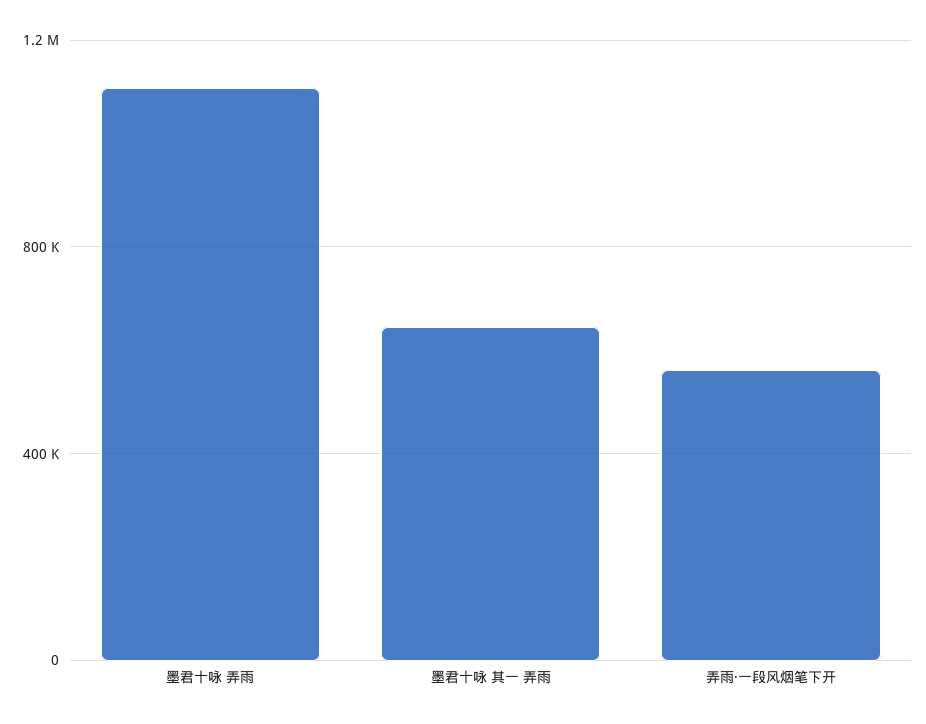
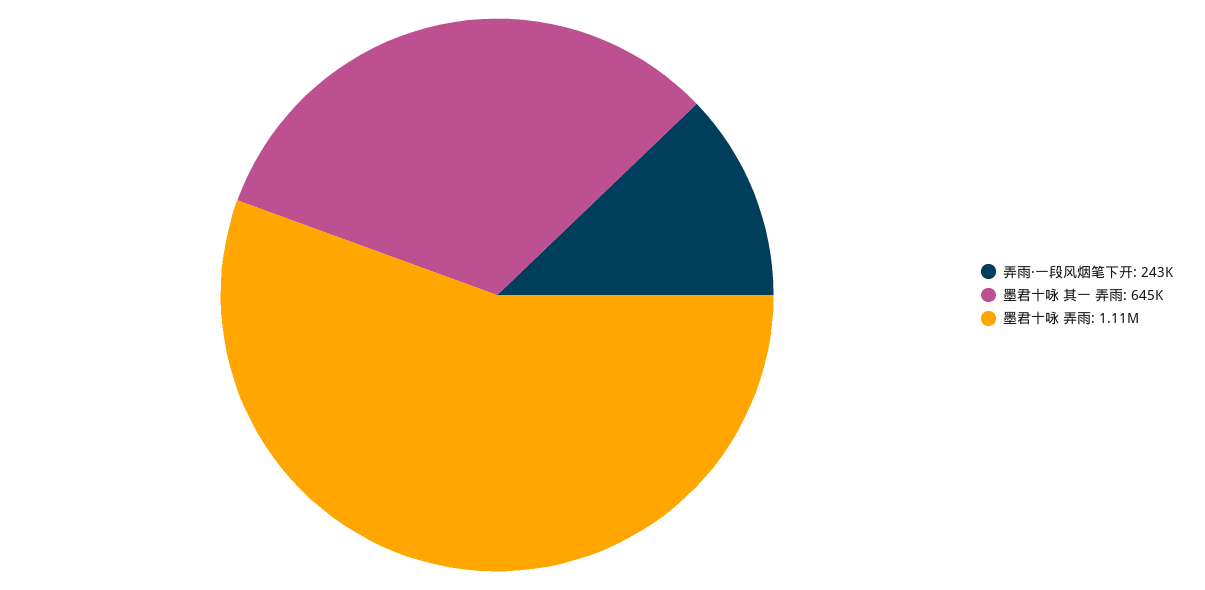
弄雨·一段风烟笔下开: 550000 -> 243000

